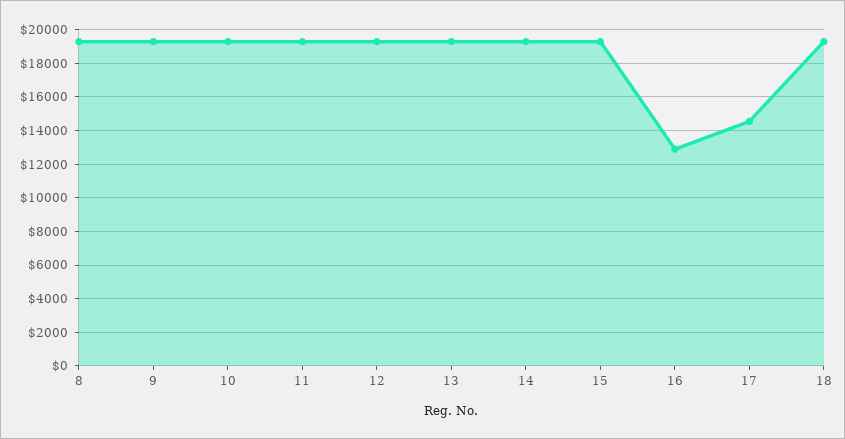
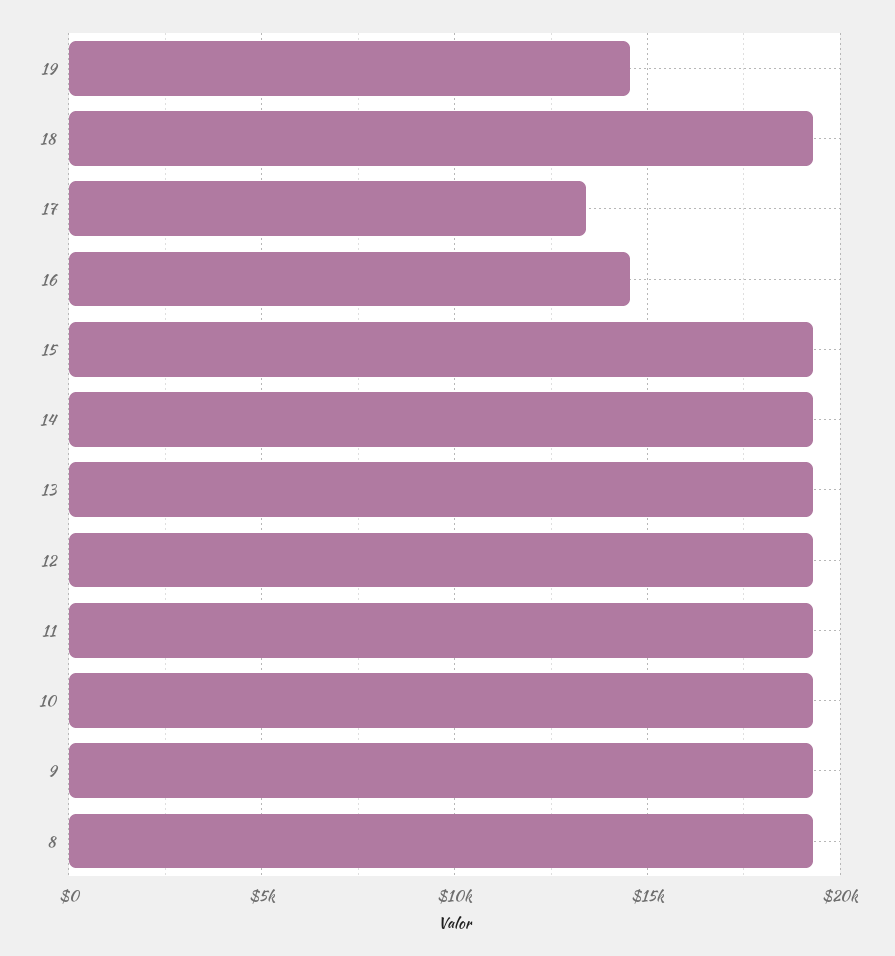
16: 13000 -> 14500
17: 14500 -> 13500
19: none -> 14500

